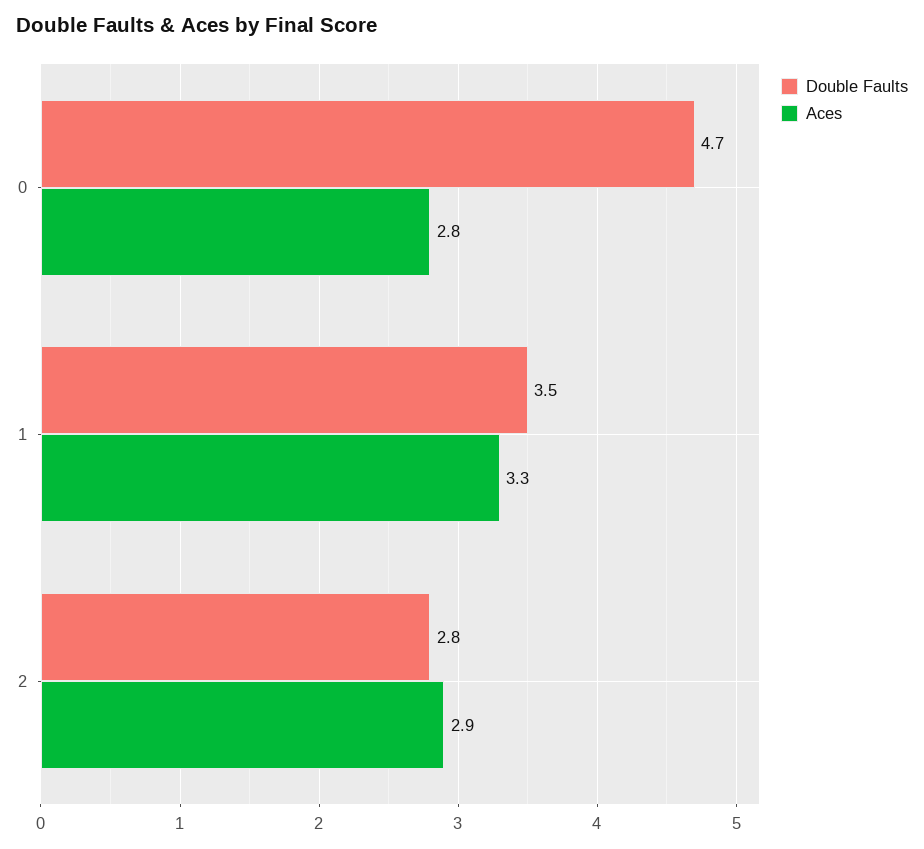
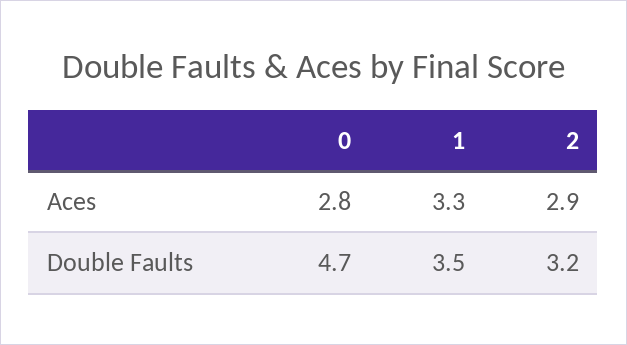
Double Faults, 2: 2.8 -> 3.2

